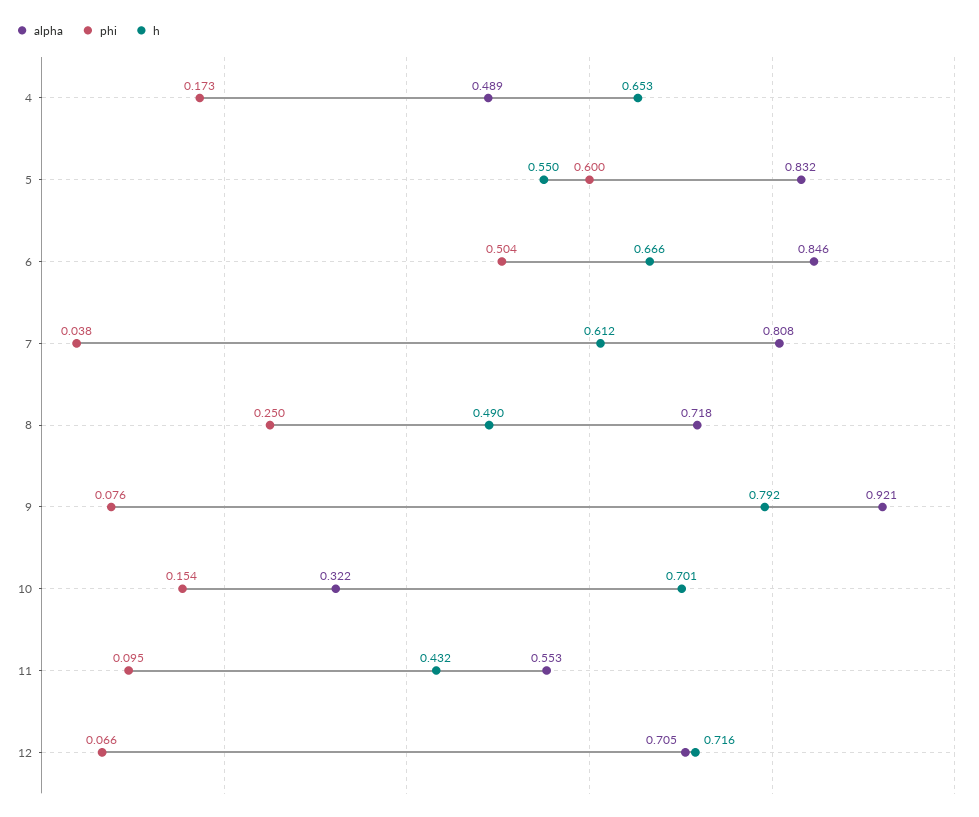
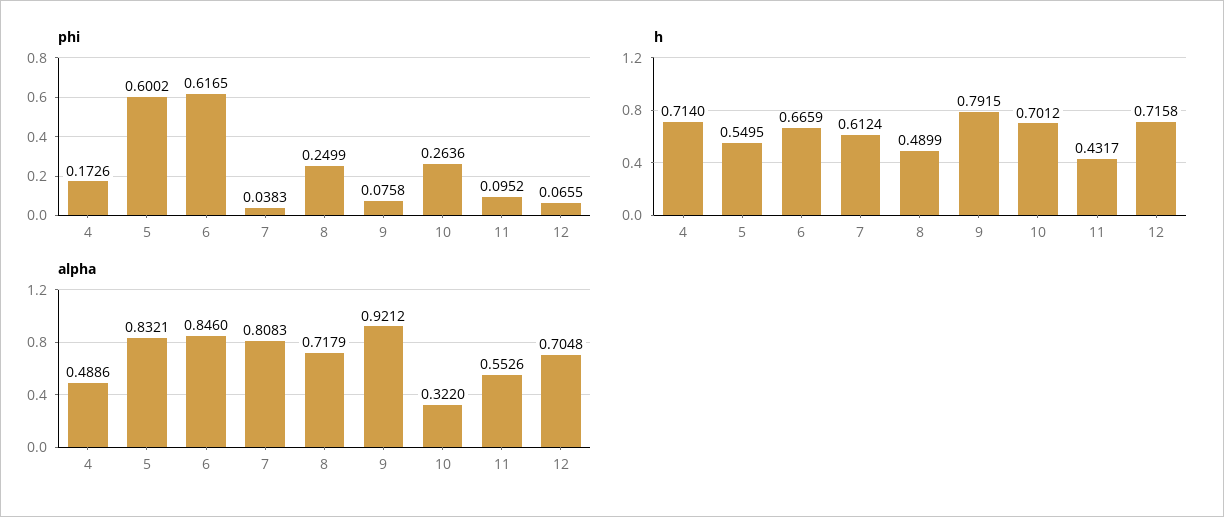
h, 4: 0.653 -> 0.714
phi, 6: 0.504 -> 0.6165
phi, 10: 0.154 -> 0.2636

